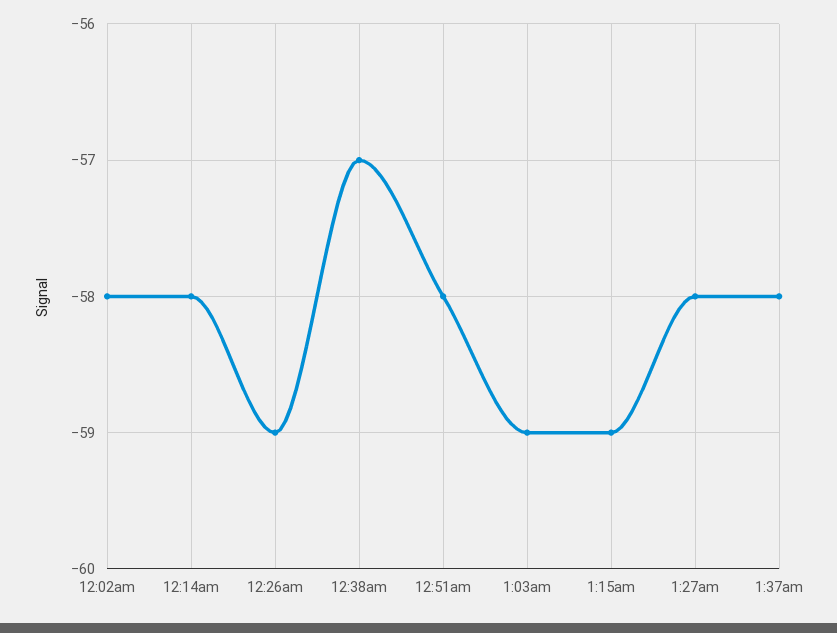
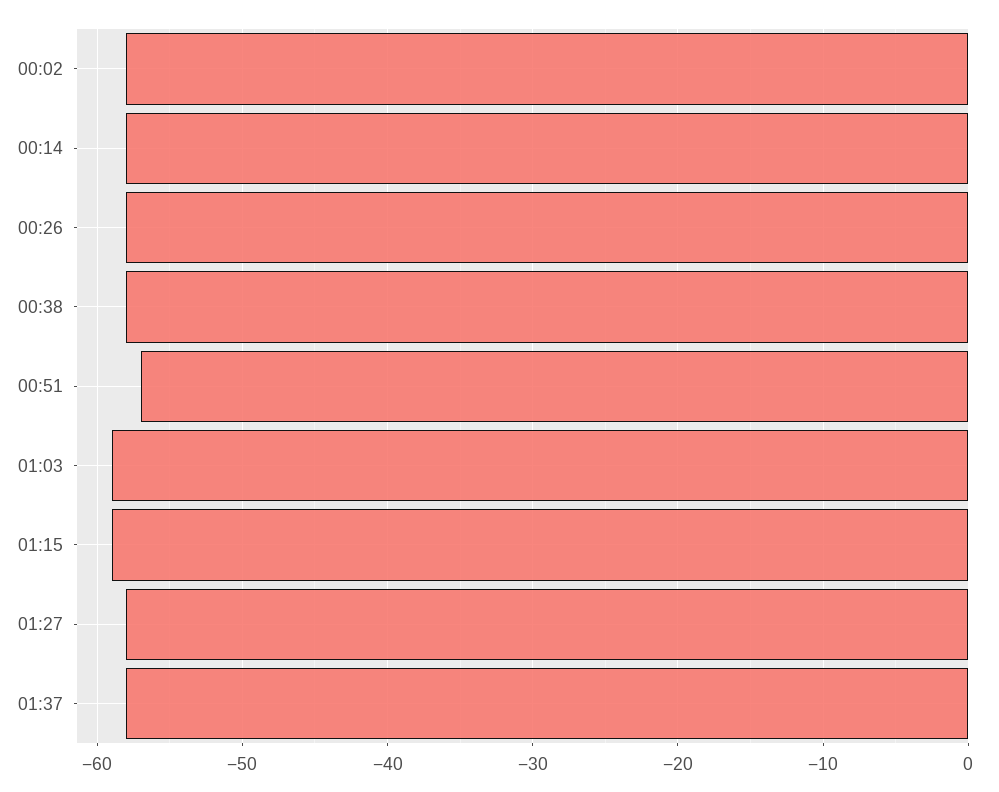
12:26am: -59 -> -58
12:38am: -57 -> -58
12:51am: -58 -> -57

